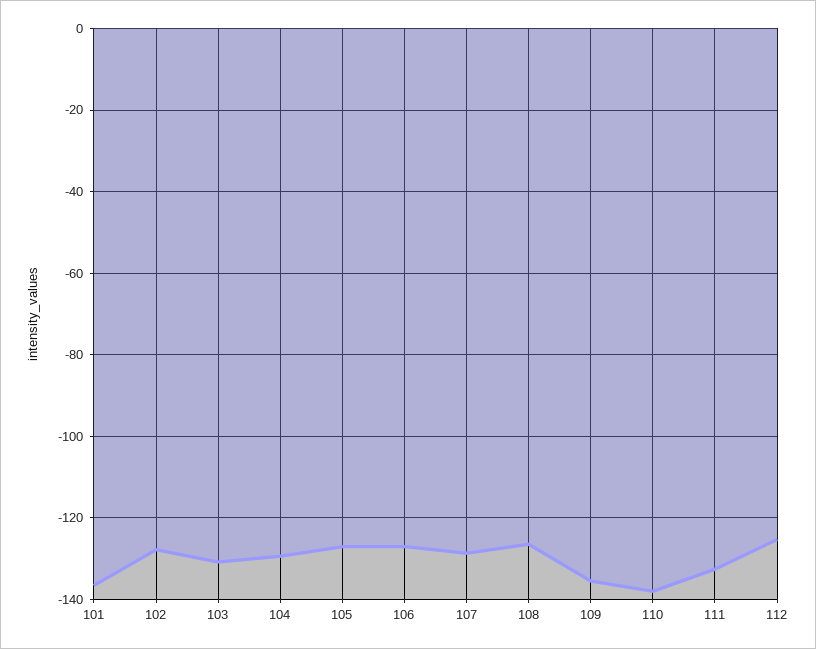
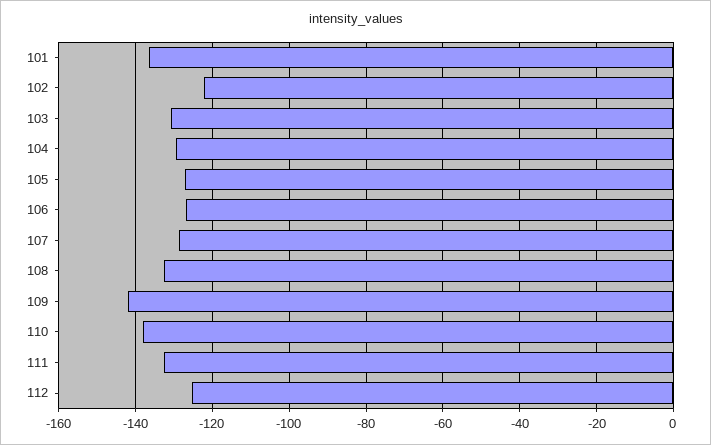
102: -128 -> -122
108: -126 -> -132
109: -136 -> -142

